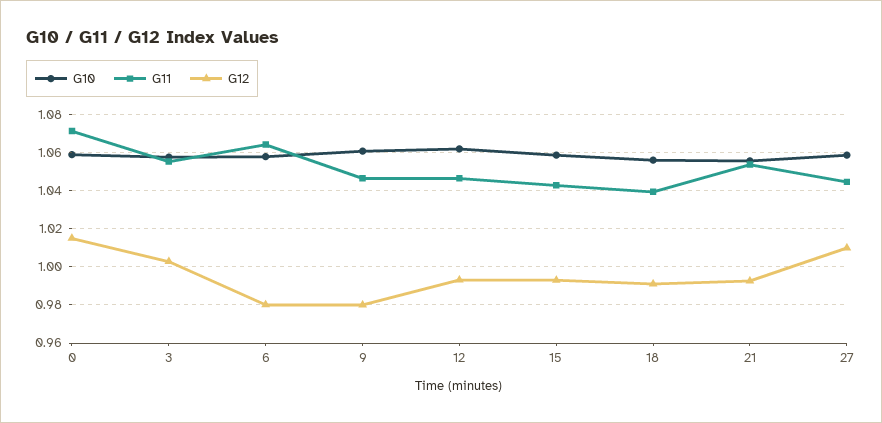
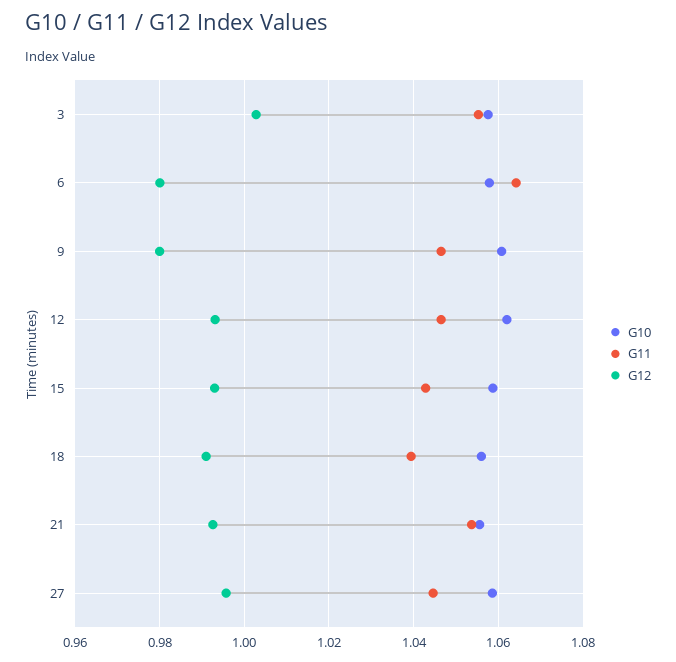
G10, 0: 1.06 -> none
G11, 0: 1.07 -> none
G12, 0: 1.015 -> none
G12, 27: 1.01 -> 0.996

